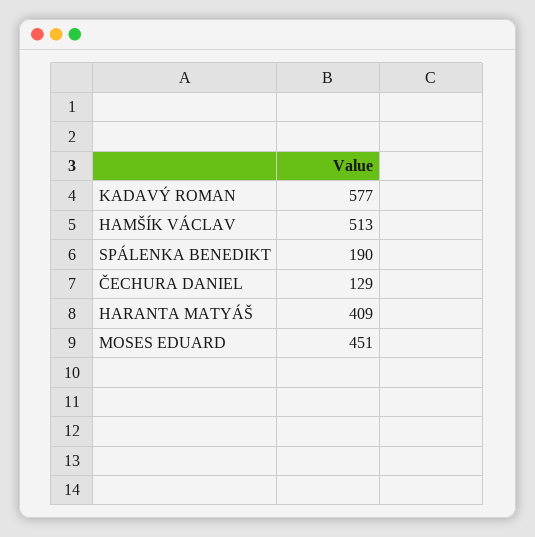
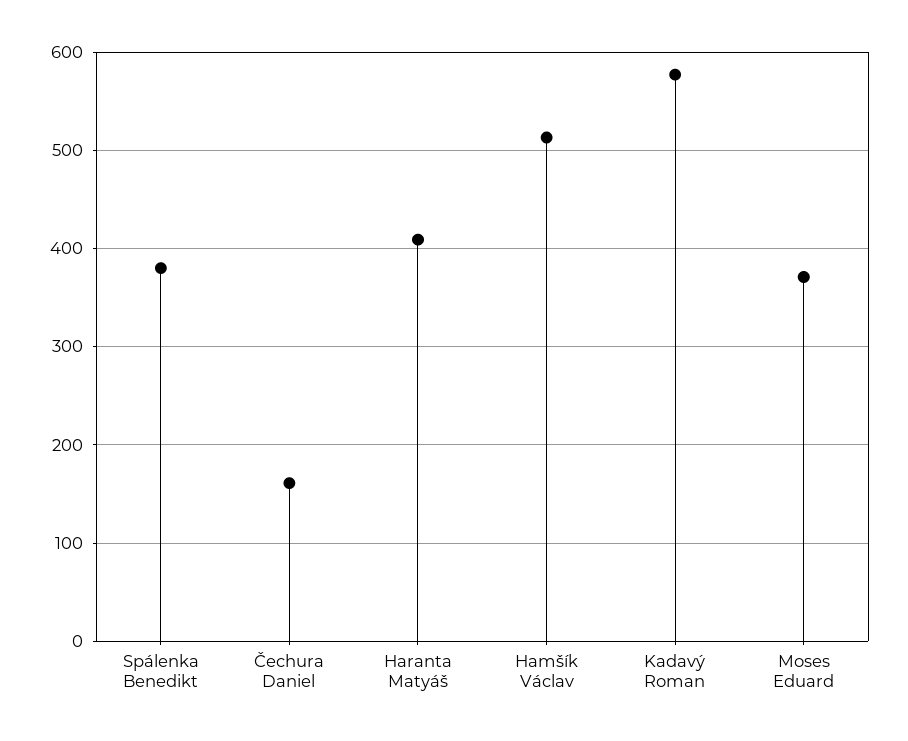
SPÁLENKA BENEDIKT: 190 -> 380
ČECHURA DANIEL: 129 -> 160
MOSES EDUARD: 451 -> 370

